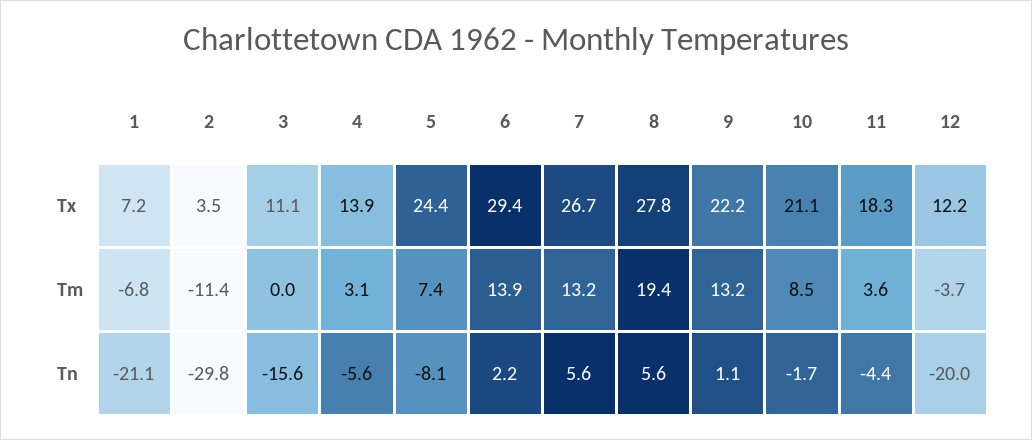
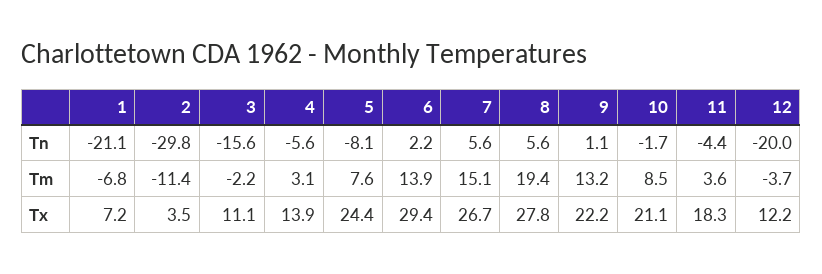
3, Tm: 0 -> -2.2
5, Tm: 7.4 -> 7.6
7, Tm: 13.2 -> 15.1

